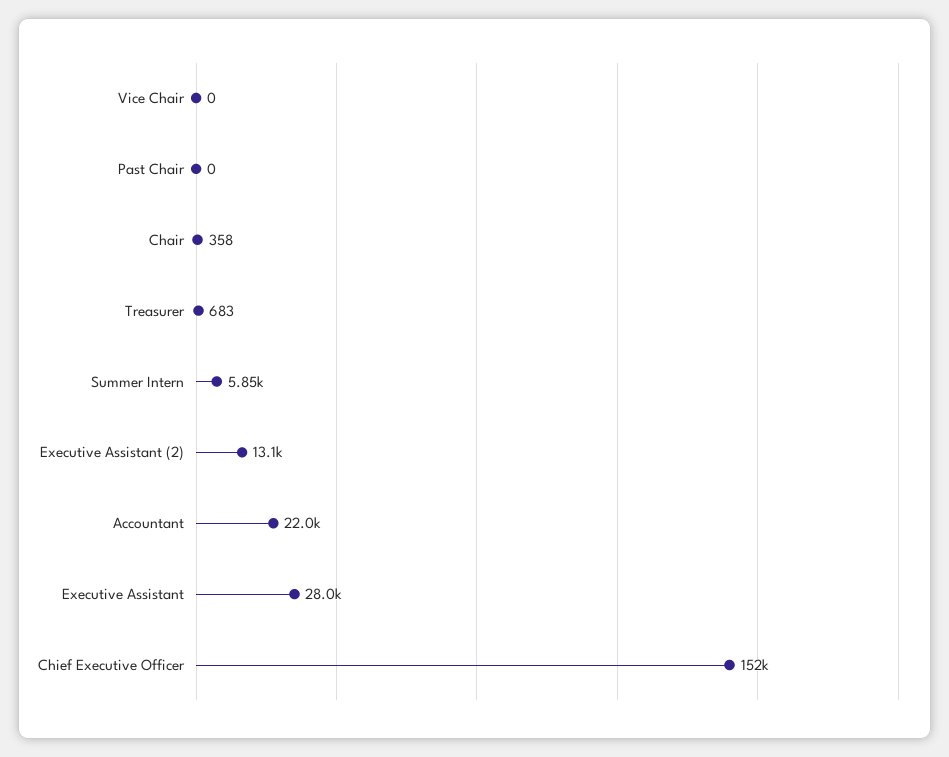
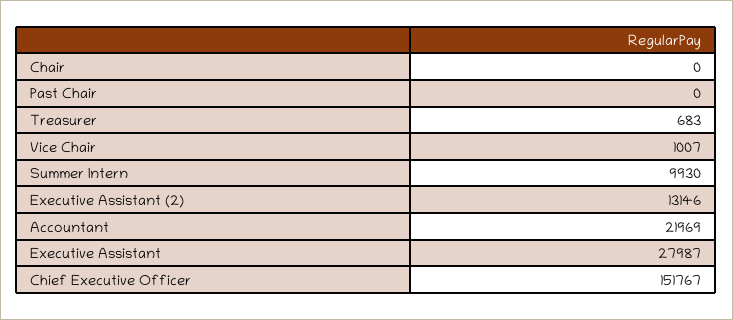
Vice Chair: 0 -> 1007
Chair: 358 -> 0
Summer Intern: 5850 -> 9930

